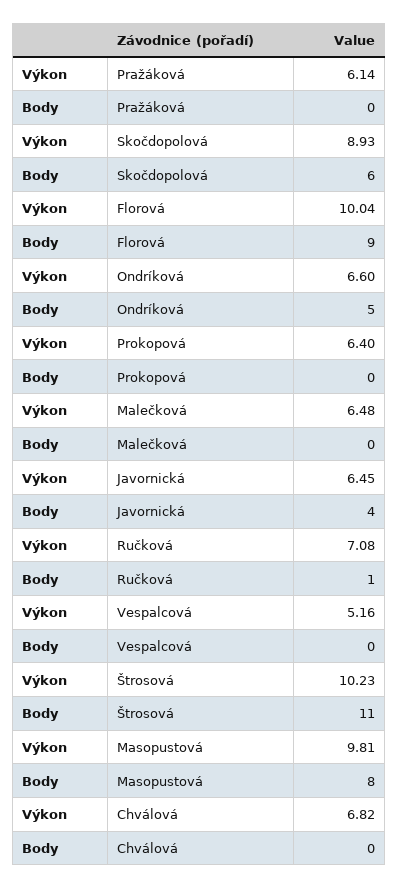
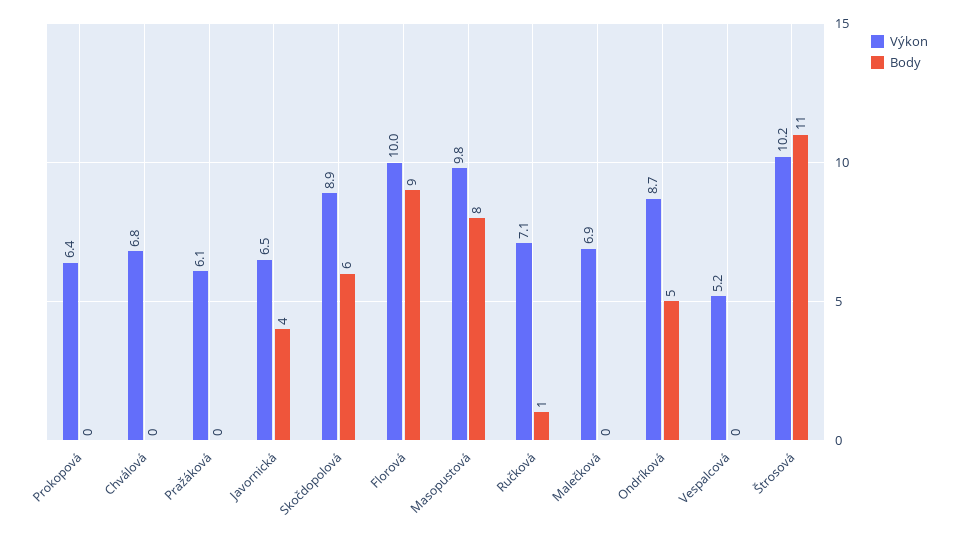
Výkon, Ondríková: 6.6 -> 8.7
Výkon, Malečková: 6.48 -> 6.9

